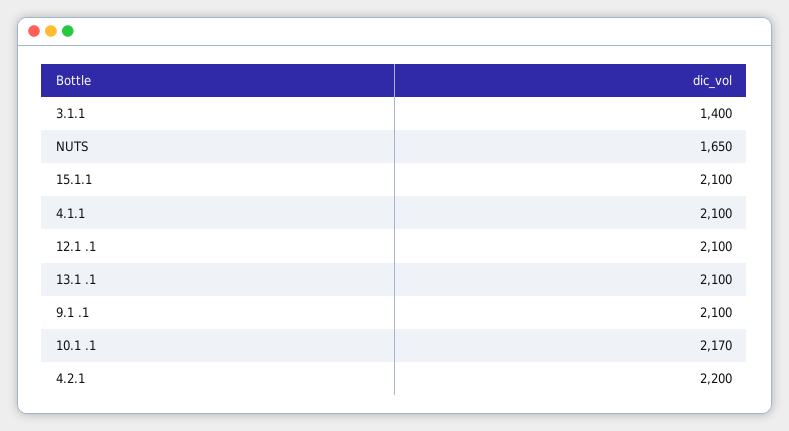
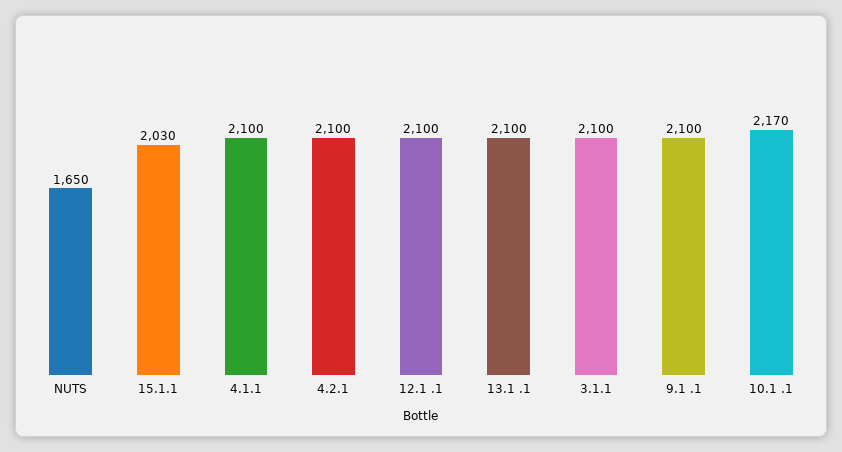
3.1.1: 1400 -> 2100
15.1.1: 2100 -> 2030
4.2.1: 2200 -> 2100

